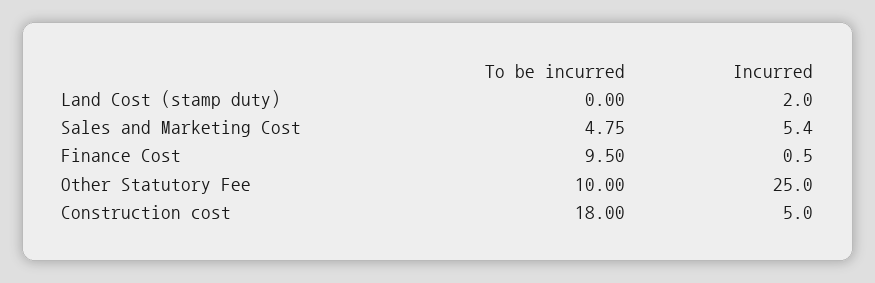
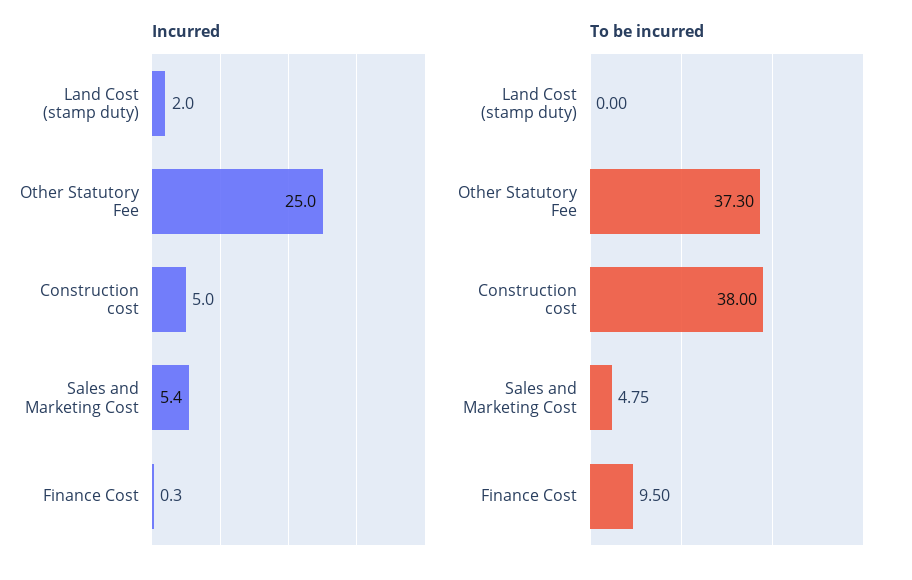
Incurred, Finance Cost: 0.5 -> 0.3
To be incurred, Other Statutory Fee: 10 -> 37.3
To be incurred, Construction cost: 18 -> 38

